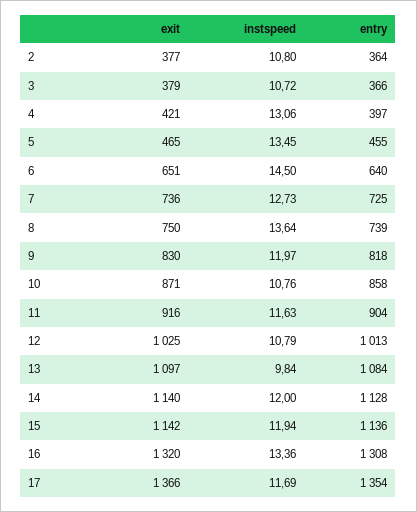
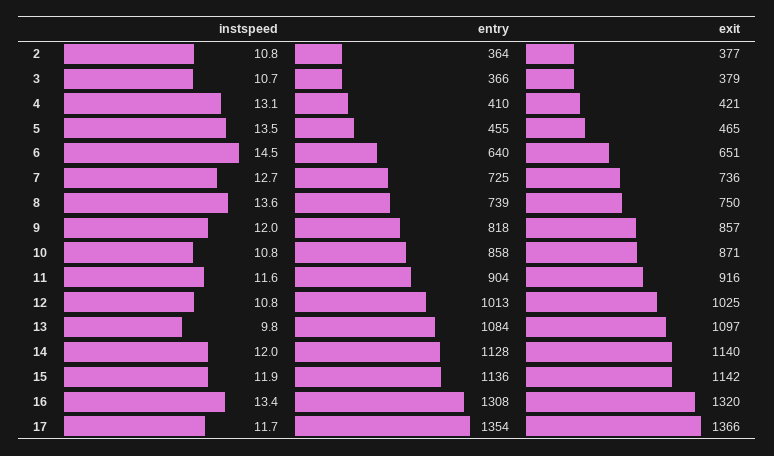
entry, 4: 397 -> 410
exit, 9: 830 -> 857

